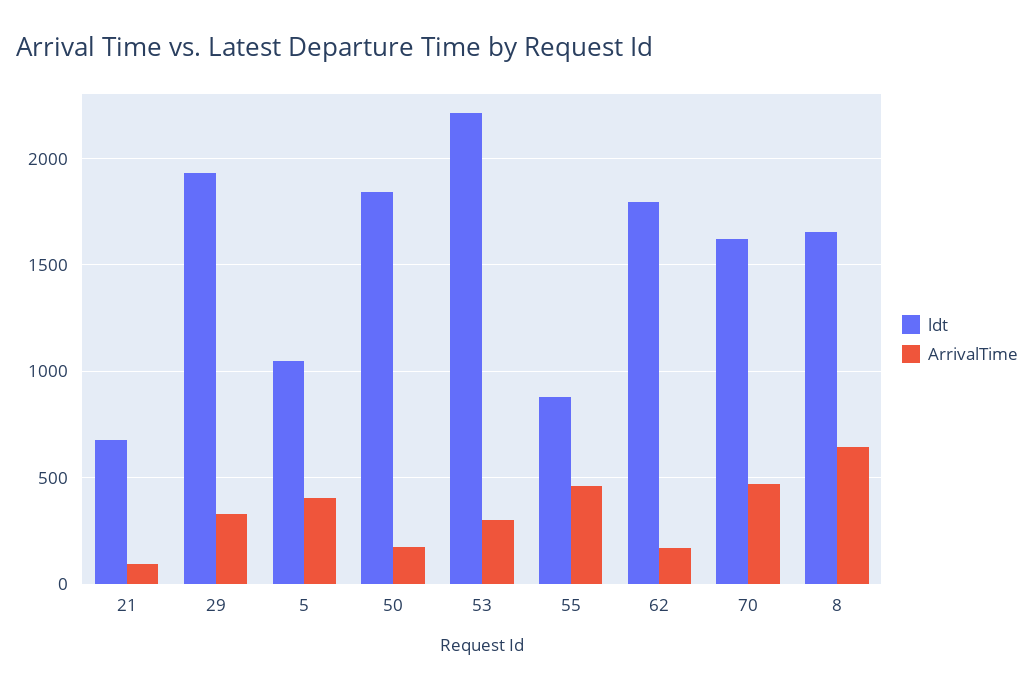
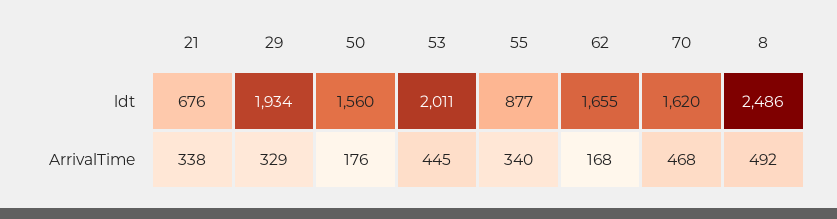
ArrivalTime, 21: 100 -> 338
ldt, 5: 1050 -> none
ArrivalTime, 5: 400 -> none
ldt, 50: 1850 -> 1560
ldt, 53: 2200 -> 2011
ArrivalTime, 53: 300 -> 445
ArrivalTime, 55: 450 -> 340
ldt, 62: 1800 -> 1655
ldt, 8: 1650 -> 2486
ArrivalTime, 8: 650 -> 492

